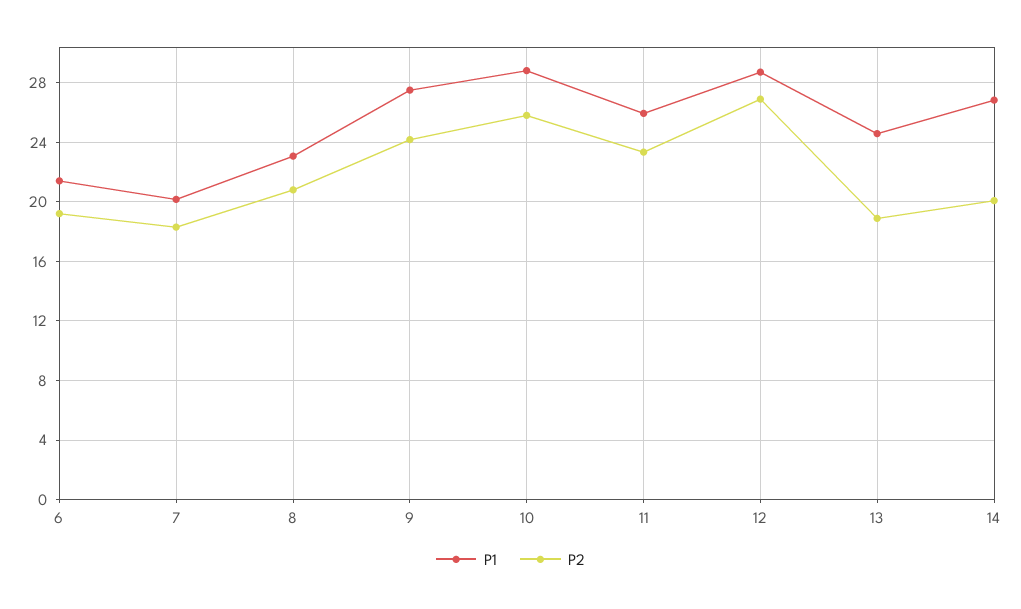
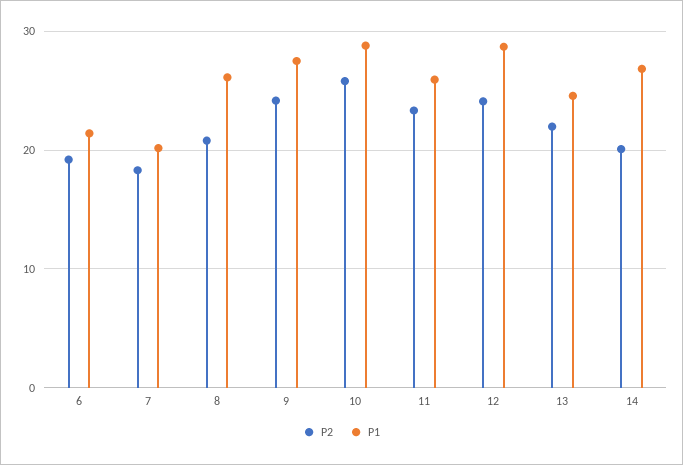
P1, 8: 23 -> 26
P2, 12: 27 -> 24
P2, 13: 19 -> 22

